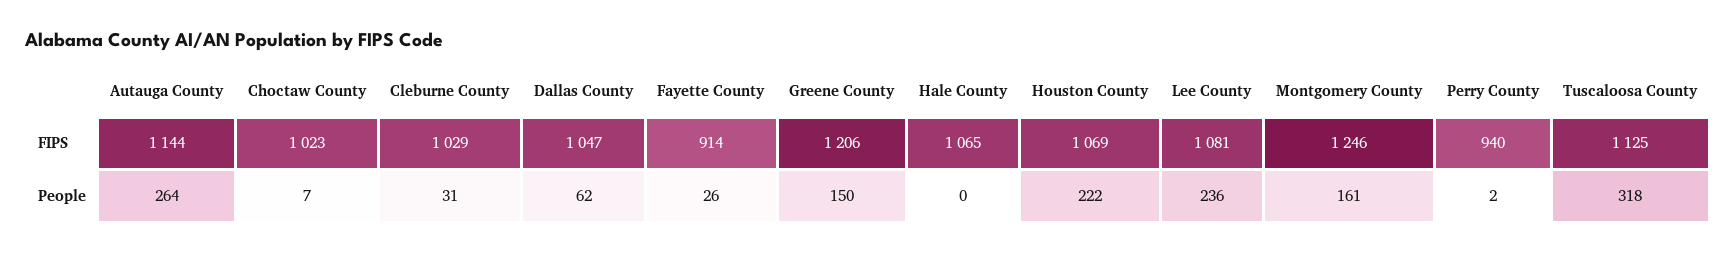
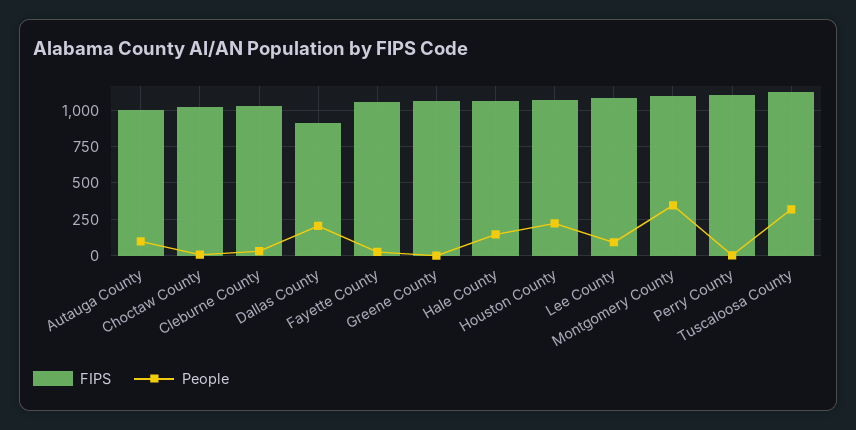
FIPS, Autauga County: 1144 -> 1000
FIPS, Dallas County: 1047 -> 900
FIPS, Fayette County: 914 -> 1050
FIPS, Greene County: 1206 -> 1050
FIPS, Montgomery County: 1246 -> 1100
FIPS, Perry County: 940 -> 1100
People, Autauga County: 264 -> 100
People, Dallas County: 62 -> 200
People, Greene County: 150 -> 0
People, Hale County: 0 -> 150
People, Lee County: 236 -> 100
People, Montgomery County: 161 -> 350

